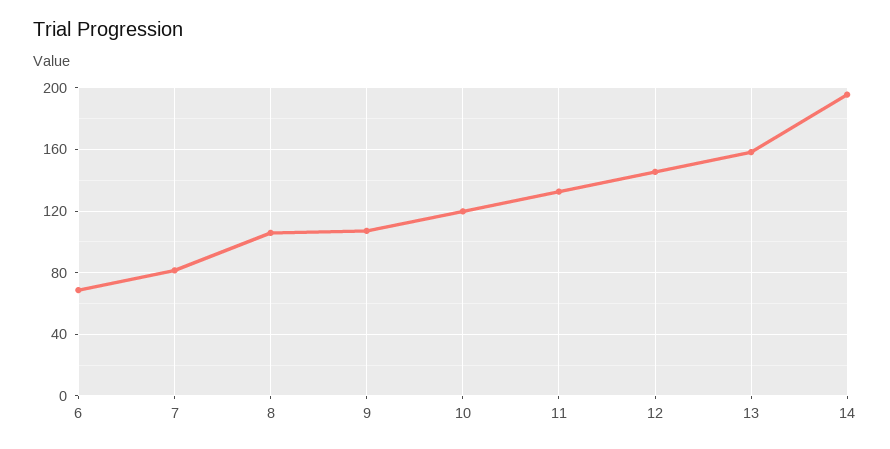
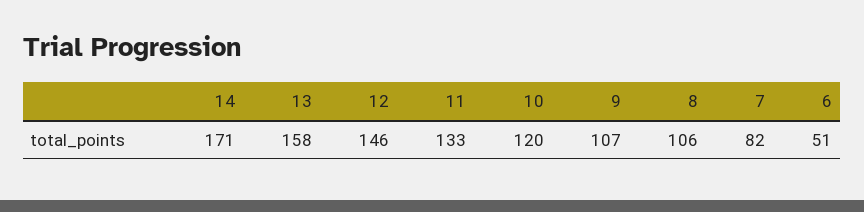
6: 70 -> 51
14: 195 -> 171

